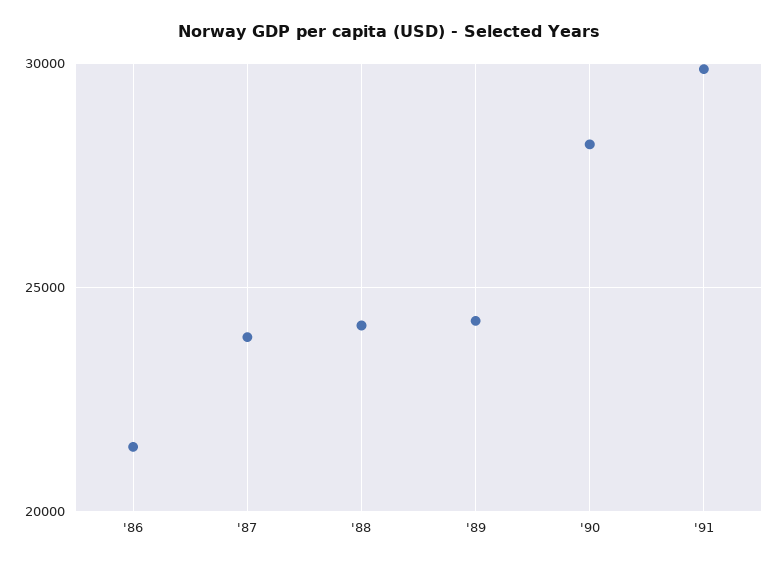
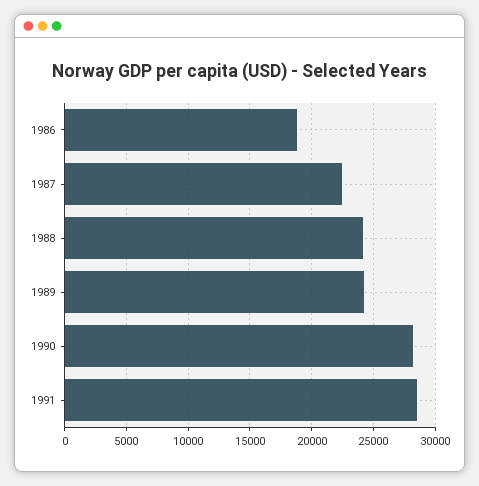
'86: 21500 -> 19000
'87: 24000 -> 22500
'91: 30000 -> 28500

